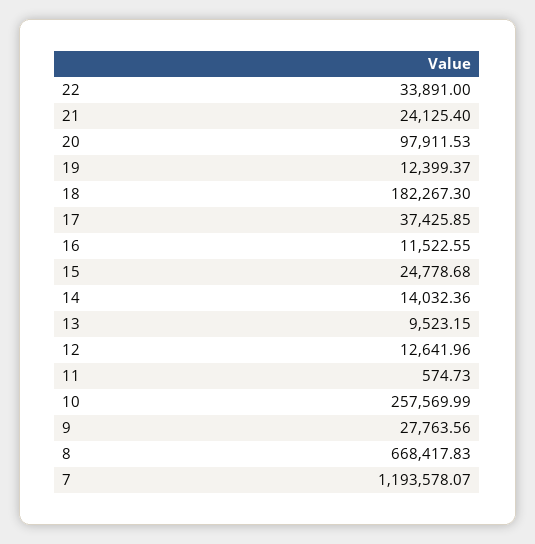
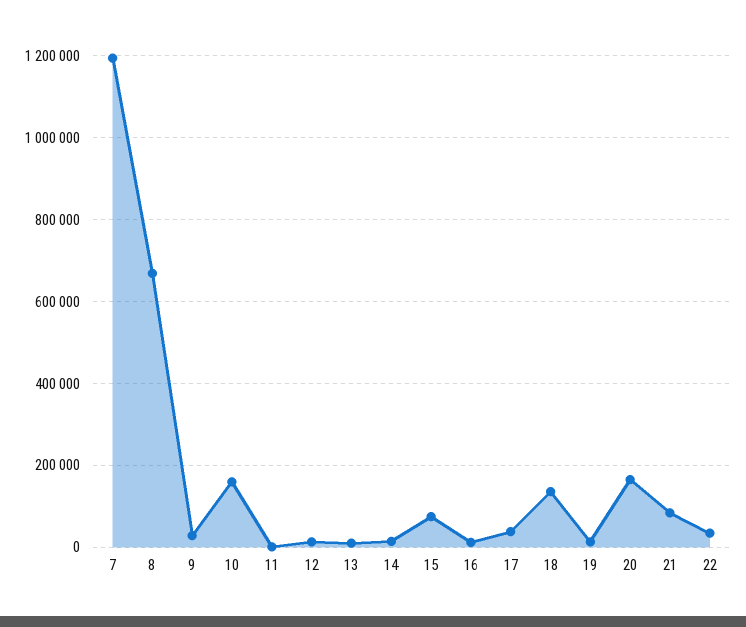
21: 24125.4 -> 80000
20: 97911.53 -> 160000
18: 182267.3 -> 140000
15: 24778.68 -> 80000
10: 257569.99 -> 160000

